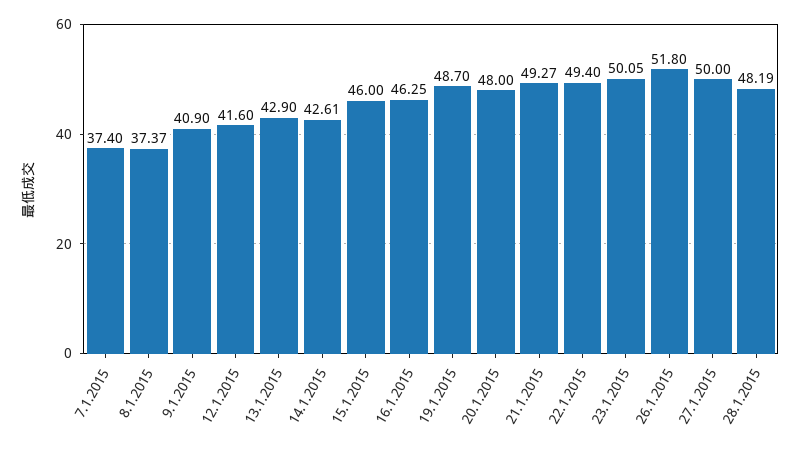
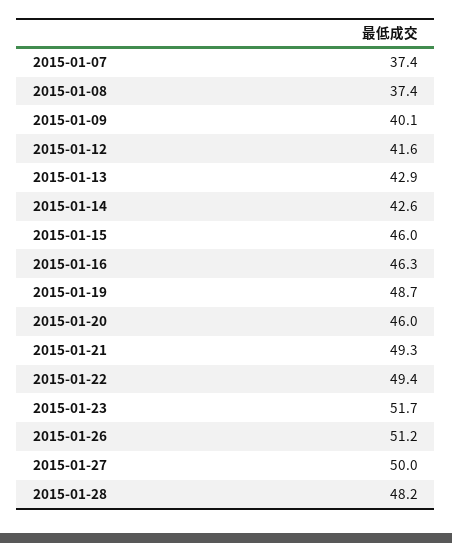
9.1.2015: 40.9 -> 40.1
20.1.2015: 48 -> 46
23.1.2015: 50.05 -> 51.7
26.1.2015: 51.8 -> 51.2

